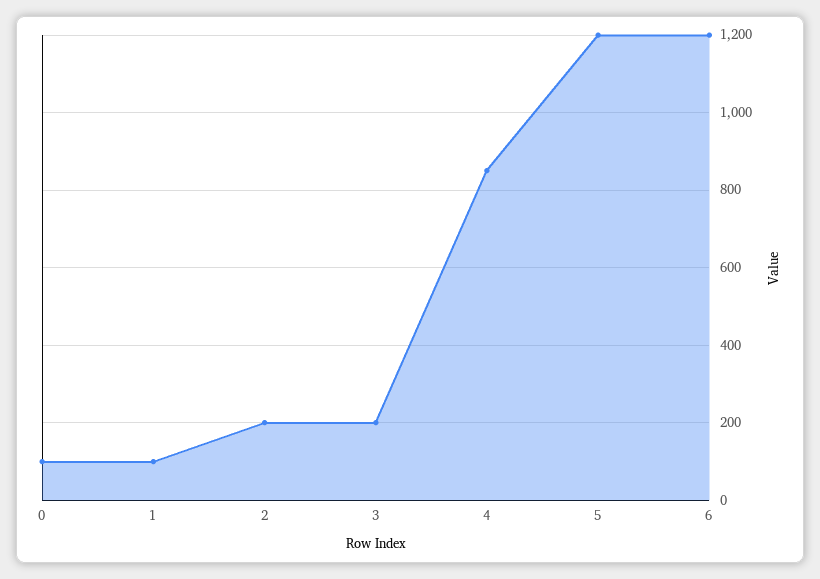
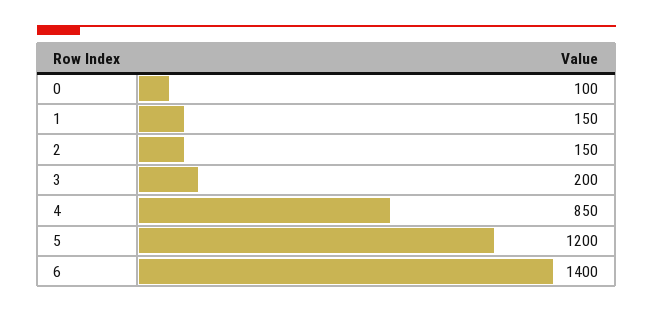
1: 100 -> 150
2: 200 -> 150
6: 1200 -> 1400

